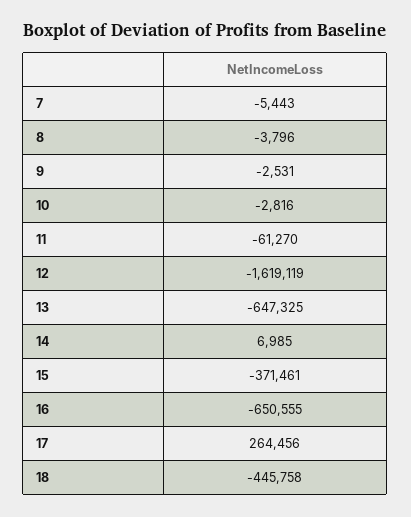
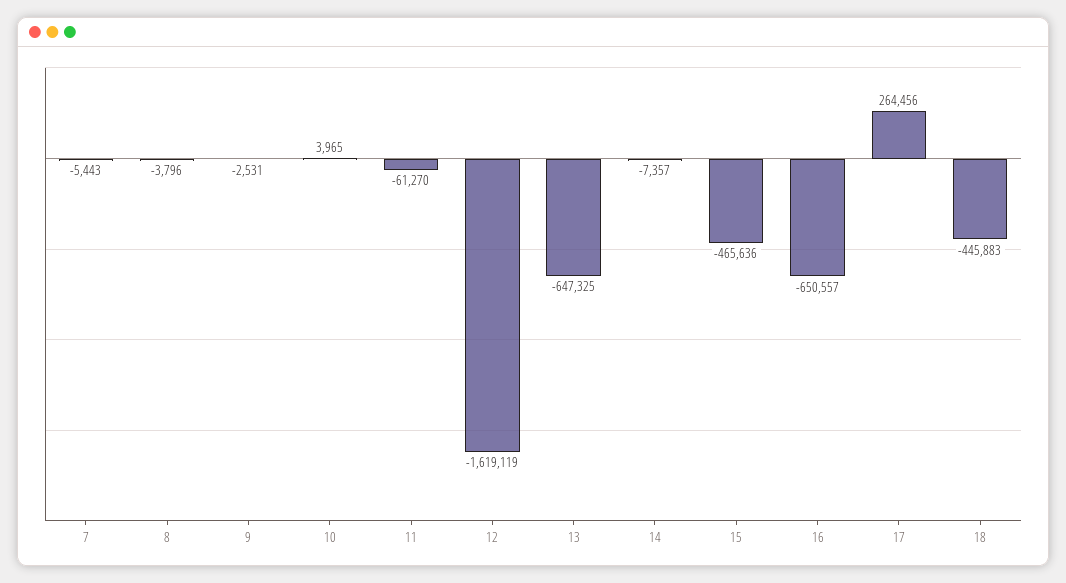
10: -2816 -> 3965
14: 6985 -> -7357
15: -371461 -> -465636
16: -650555 -> -650557
18: -445758 -> -445883

